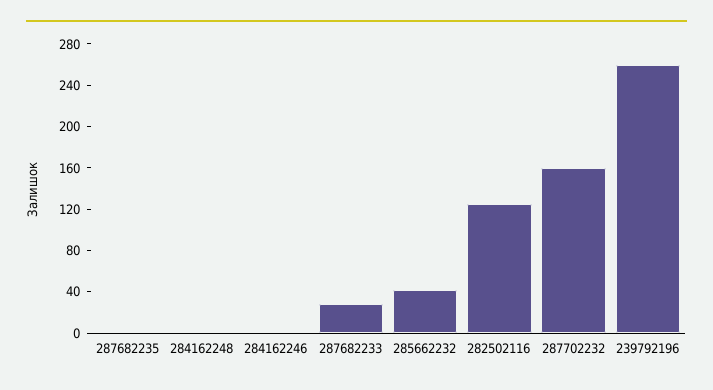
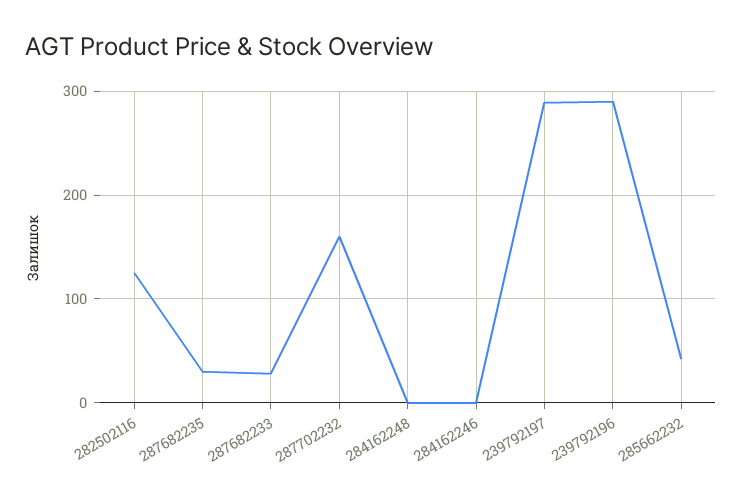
287682235: 0 -> 30
239792196: 260 -> 290
239792197: none -> 290

